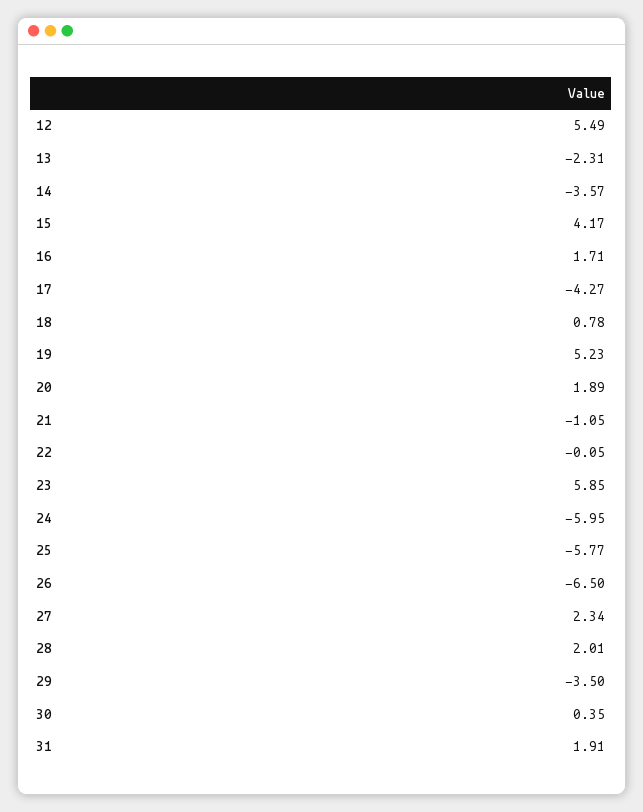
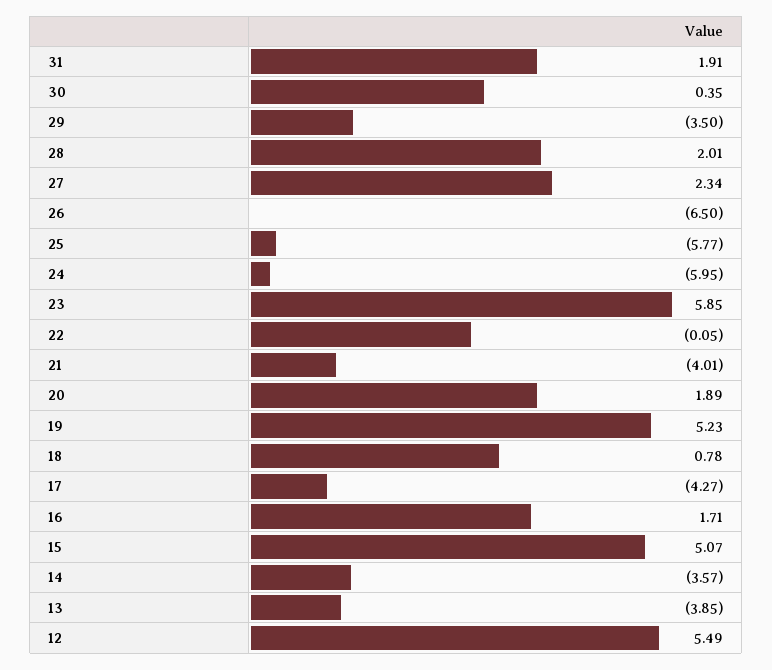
13: -2.31 -> -3.85
15: 4.17 -> 5.07
21: -1.05 -> -4.01

